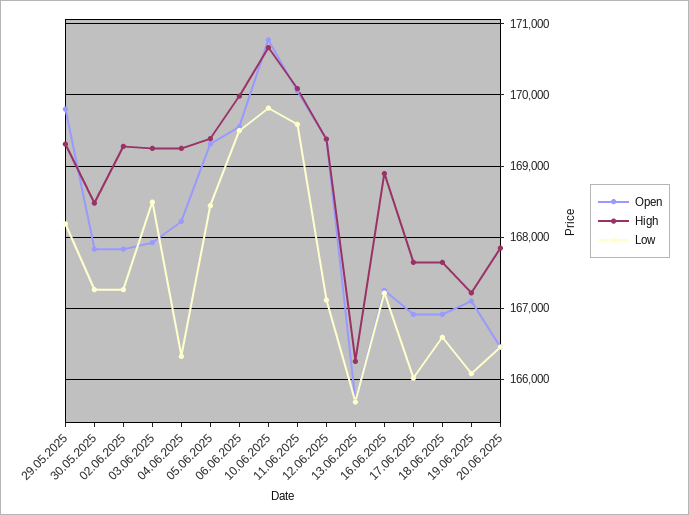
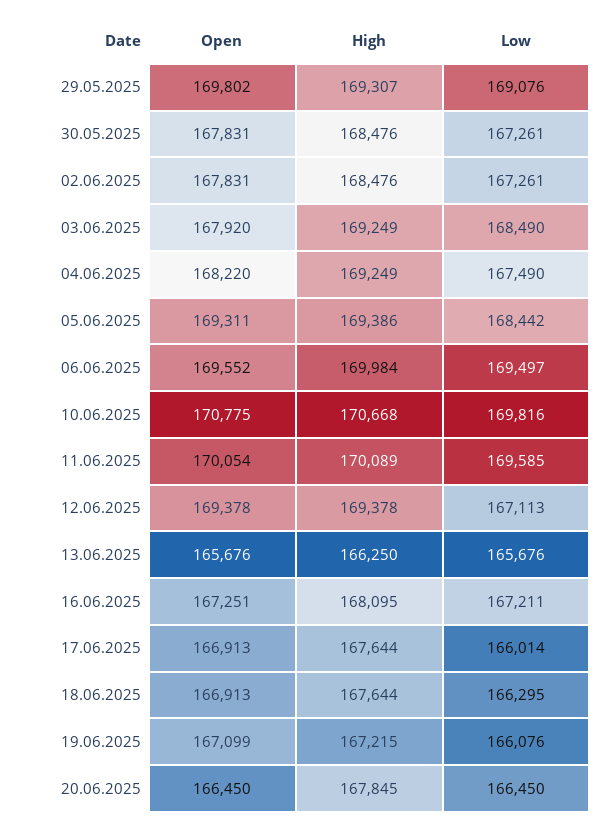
Low, 29.05.2025: 168200 -> 169076
High, 02.06.2025: 169300 -> 168476
Low, 04.06.2025: 166300 -> 167490
High, 16.06.2025: 168900 -> 168095
Low, 18.06.2025: 166600 -> 166295

